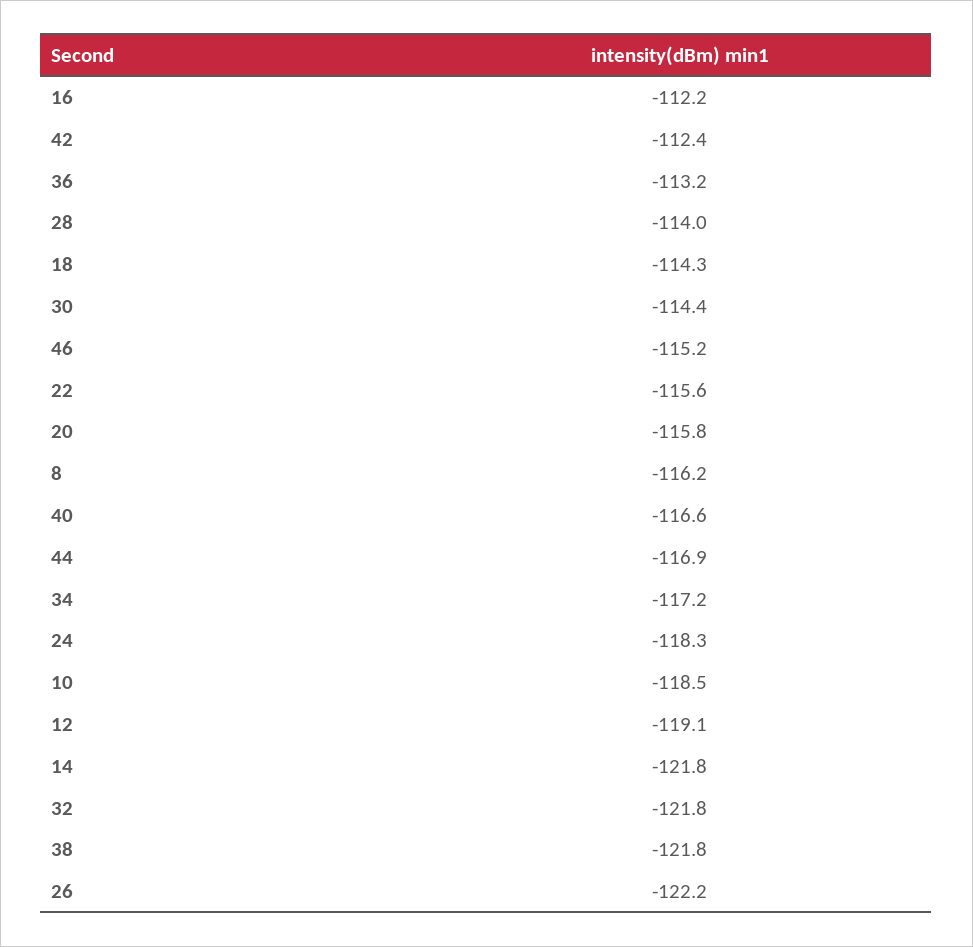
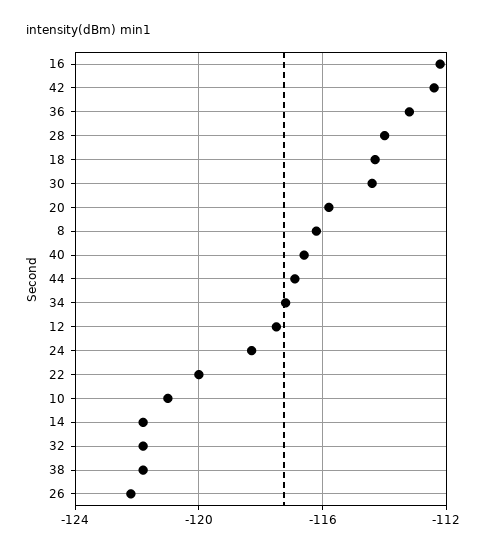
46: -115.2 -> none
22: -115.6 -> -120
10: -118.5 -> -121
12: -119.1 -> -117.5

